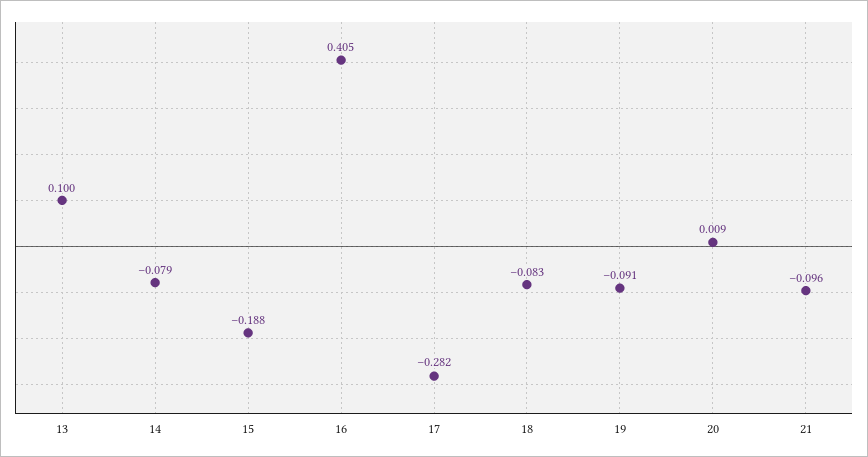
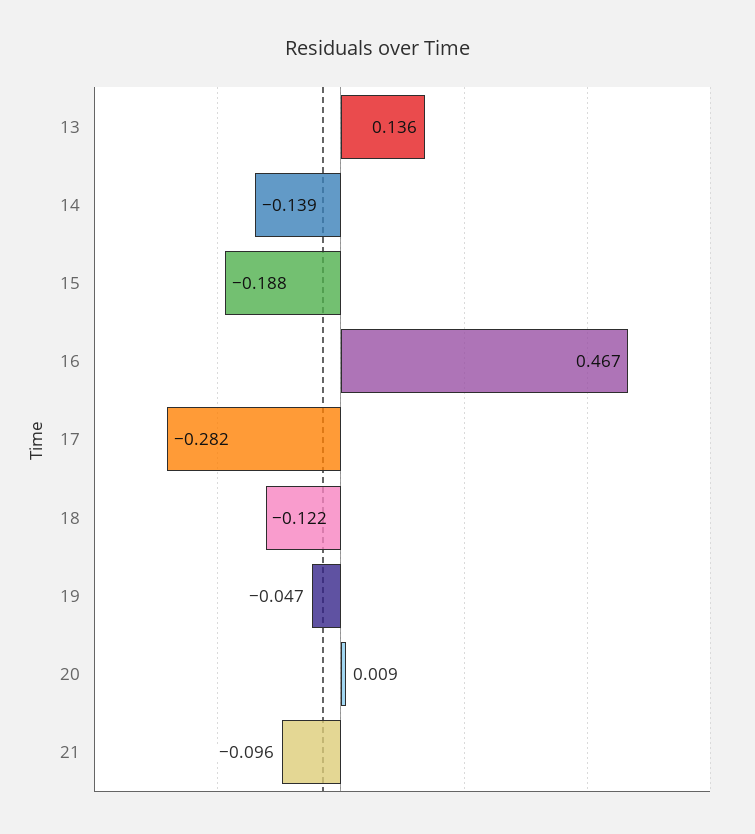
13: 0.1 -> 0.136
14: -0.079 -> -0.139
16: 0.405 -> 0.467
18: -0.083 -> -0.122
19: -0.091 -> -0.047

